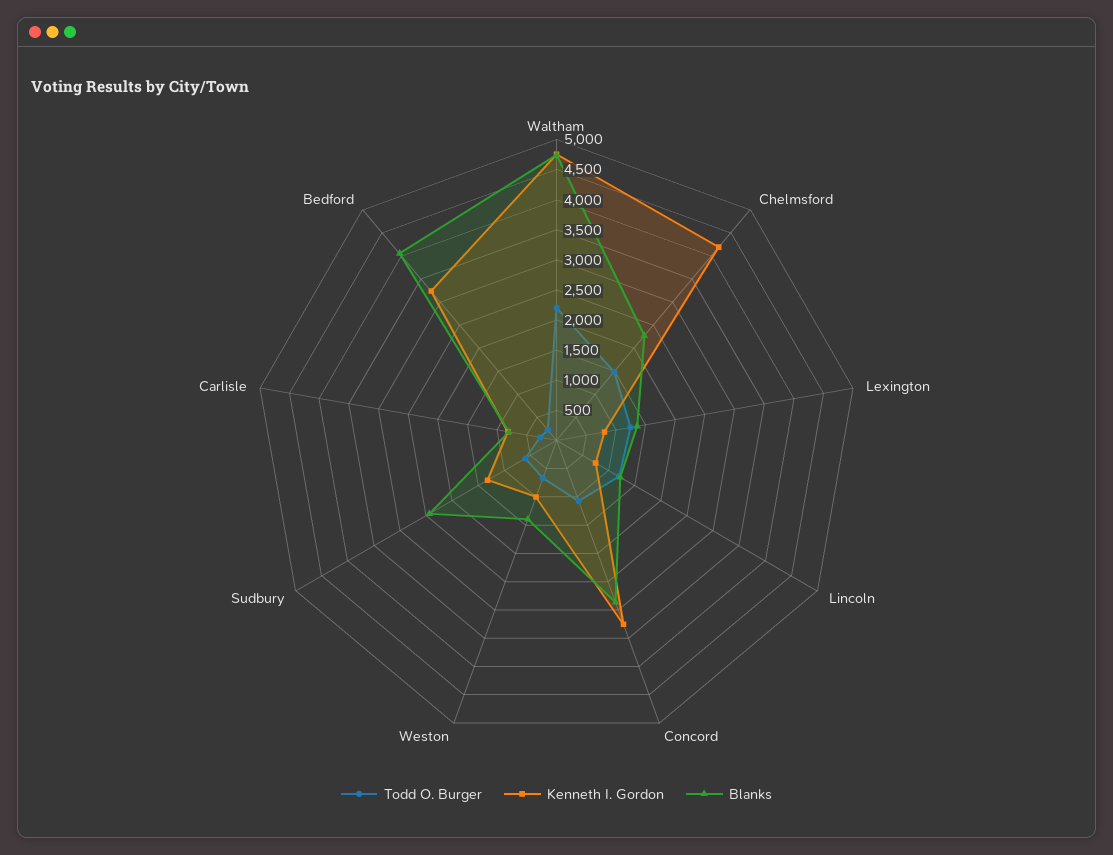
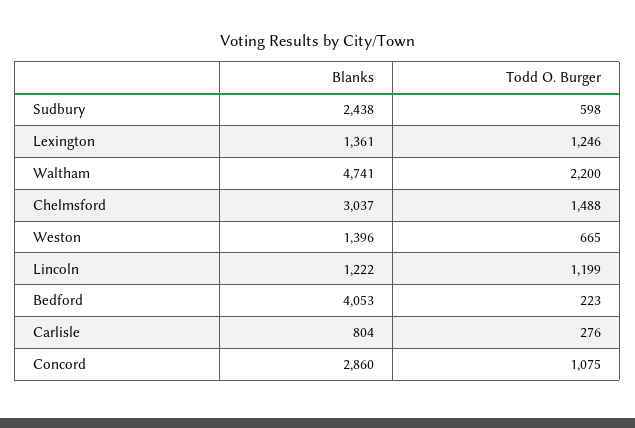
Kenneth I. Gordon, Waltham: 4750 -> none
Kenneth I. Gordon, Chelmsford: 4250 -> none
Blanks, Chelmsford: 2250 -> 3037
Kenneth I. Gordon, Lexington: 750 -> none
Kenneth I. Gordon, Lincoln: 750 -> none
Kenneth I. Gordon, Concord: 3250 -> none
Kenneth I. Gordon, Weston: 1000 -> none
Kenneth I. Gordon, Sudbury: 1250 -> none
Kenneth I. Gordon, Carlisle: 750 -> none
Kenneth I. Gordon, Bedford: 3250 -> none

